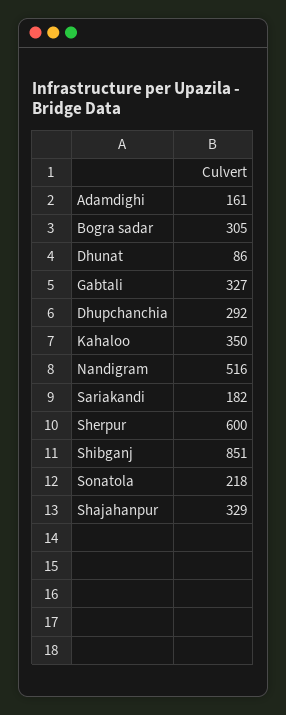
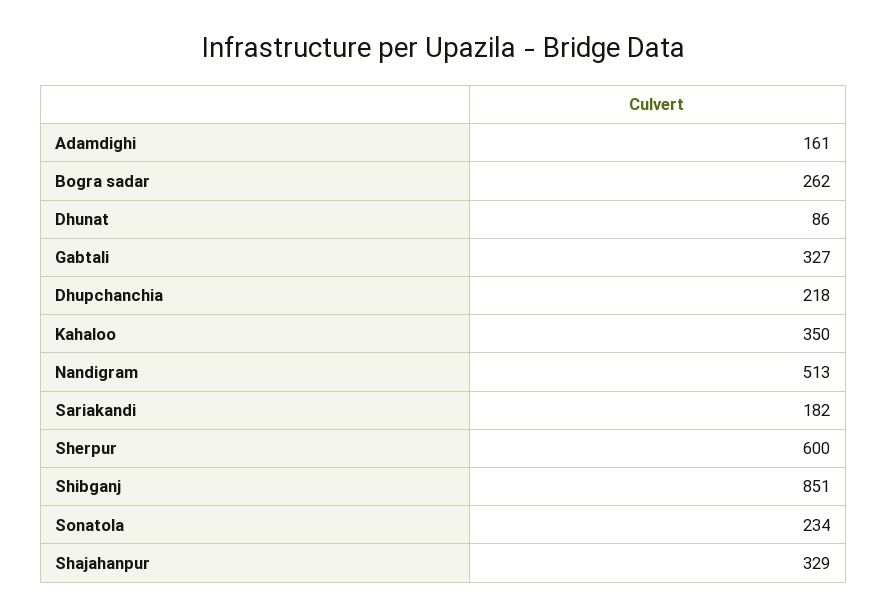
Bogra sadar: 305 -> 262
Dhupchanchia: 292 -> 218
Nandigram: 516 -> 513
Sonatola: 218 -> 234

